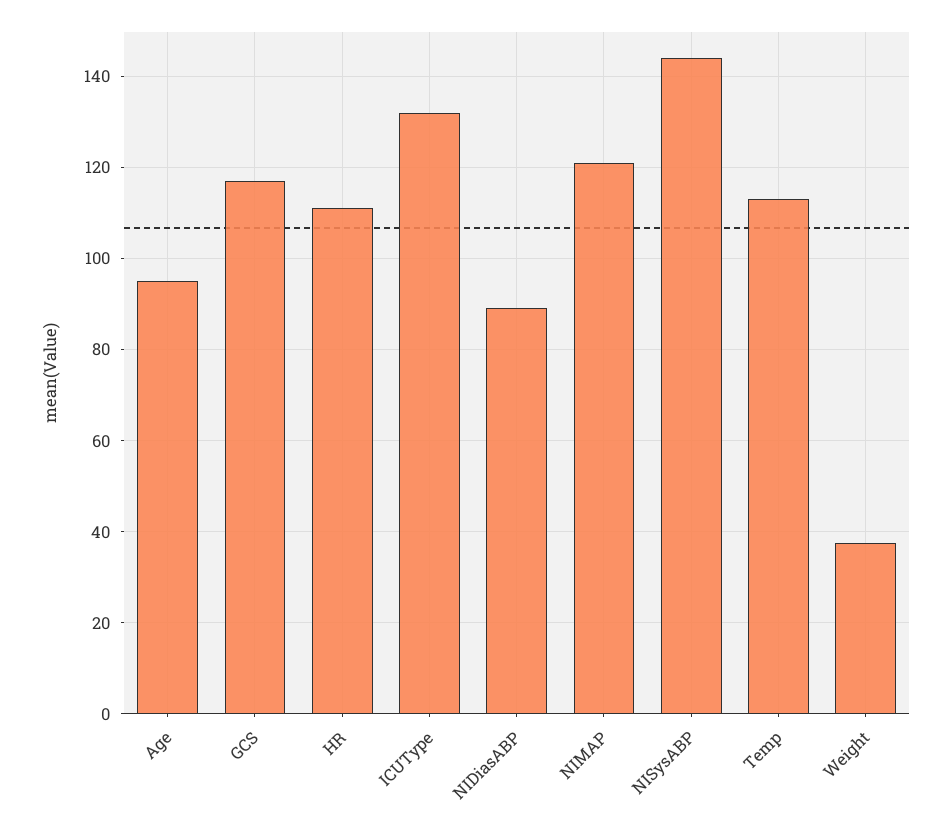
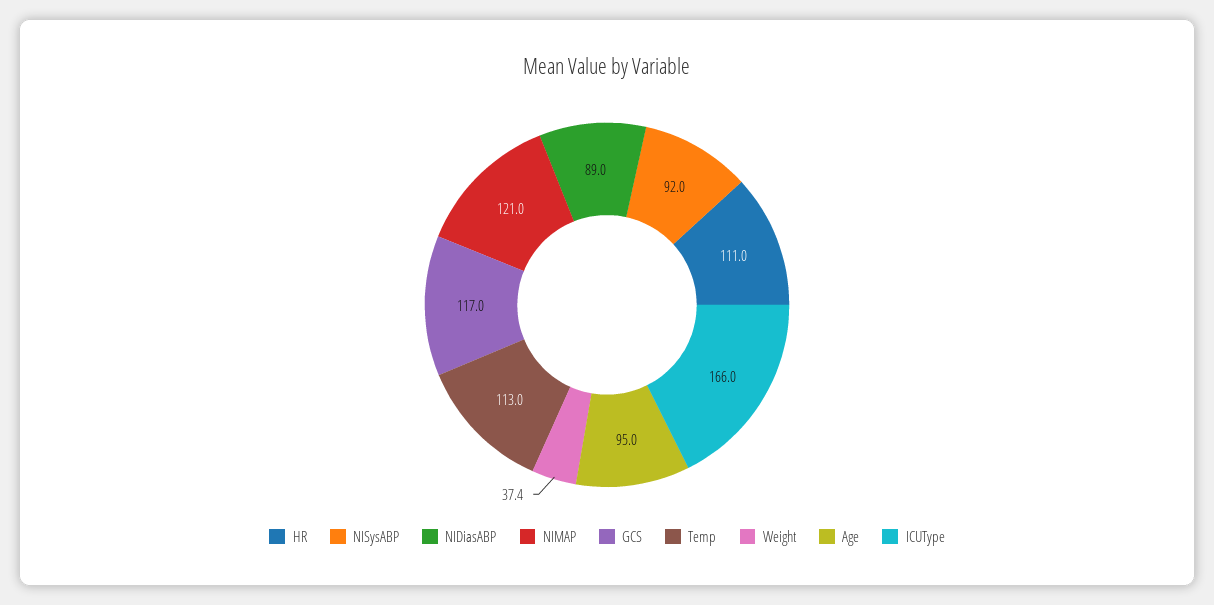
ICUType: 132 -> 166
NISysABP: 144 -> 92

